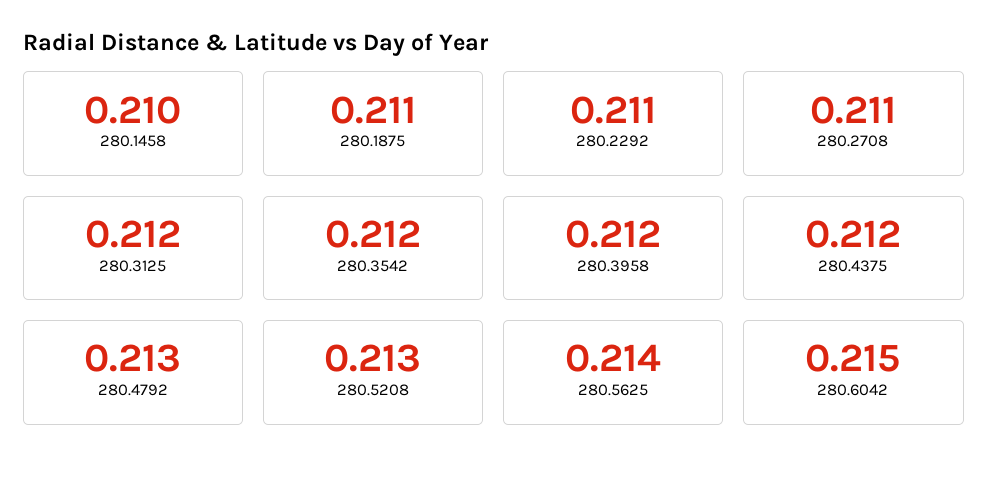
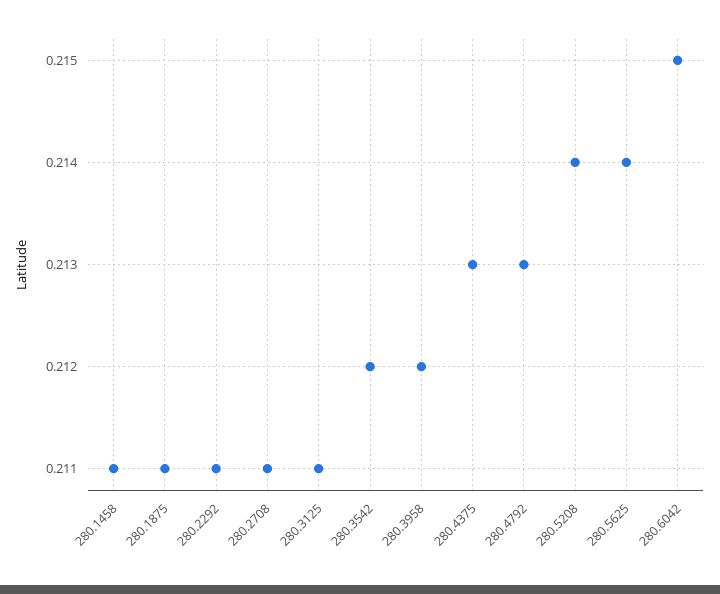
280.1458: 0.21 -> 0.211
280.3125: 0.212 -> 0.211
280.4375: 0.212 -> 0.213
280.5208: 0.213 -> 0.214

